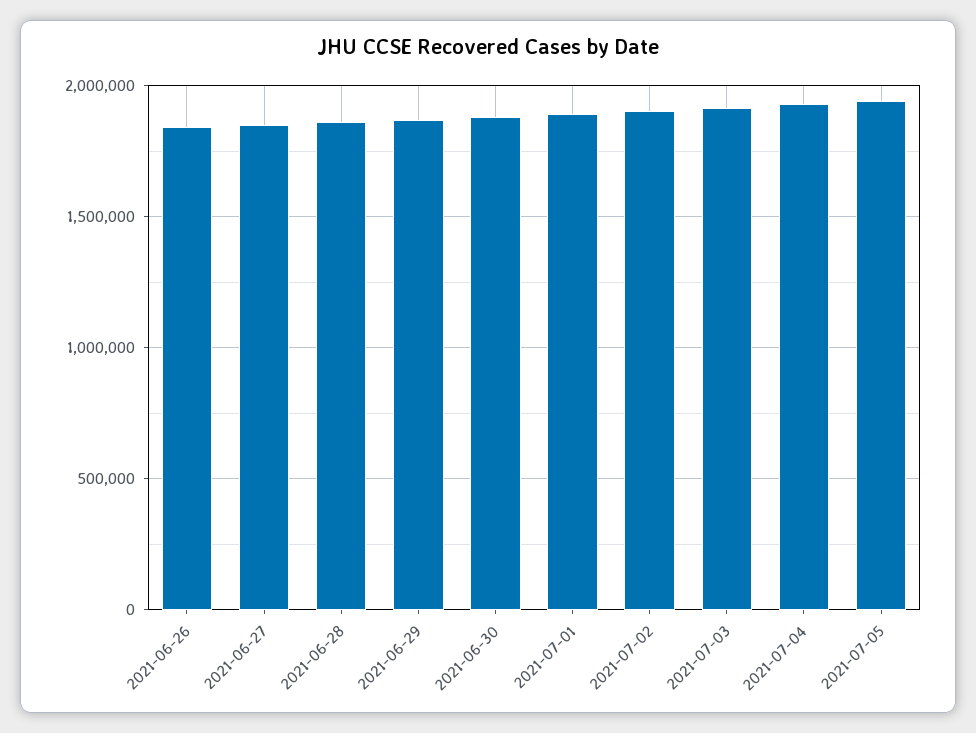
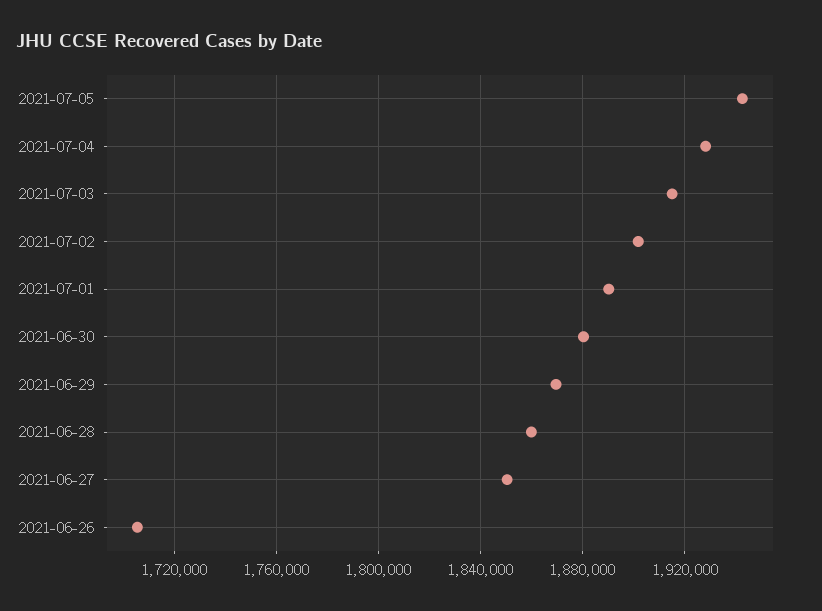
2021-06-26: 1850000 -> 1705000

